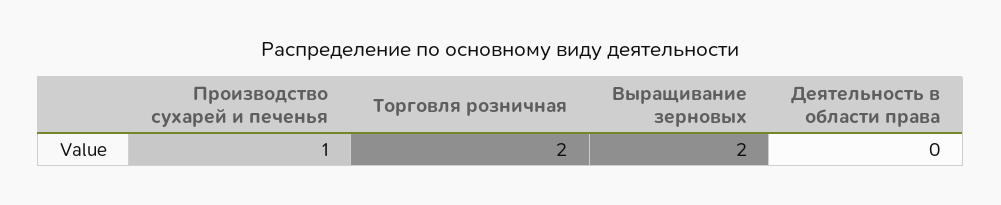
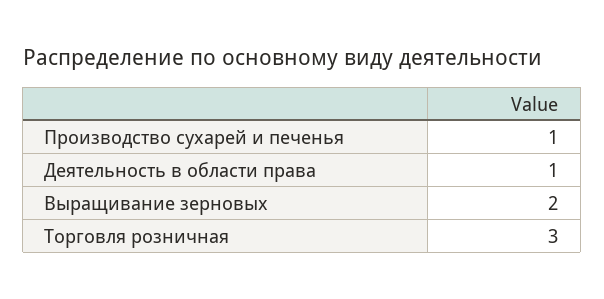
Торговля розничная: 2 -> 3
Деятельность в области права: 0 -> 1

